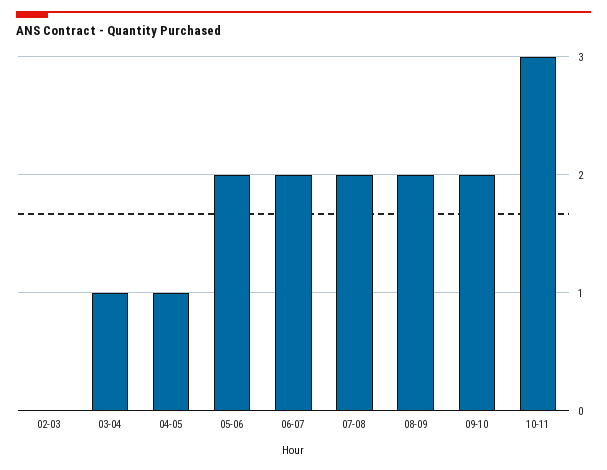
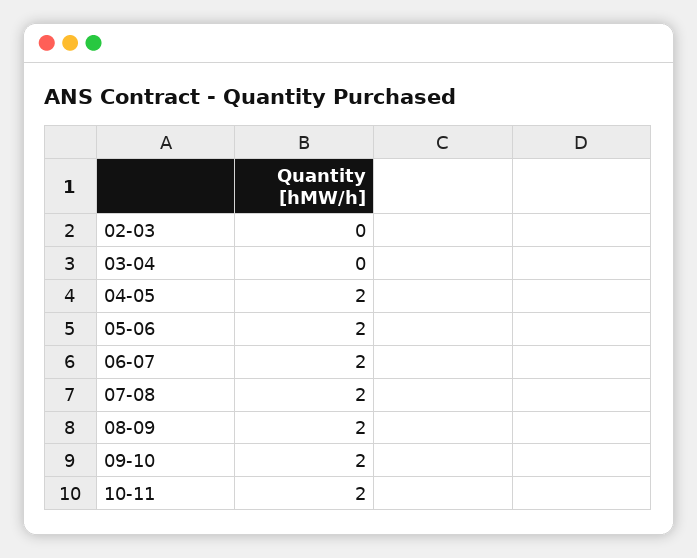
03-04: 1 -> 0
04-05: 1 -> 2
10-11: 3 -> 2

